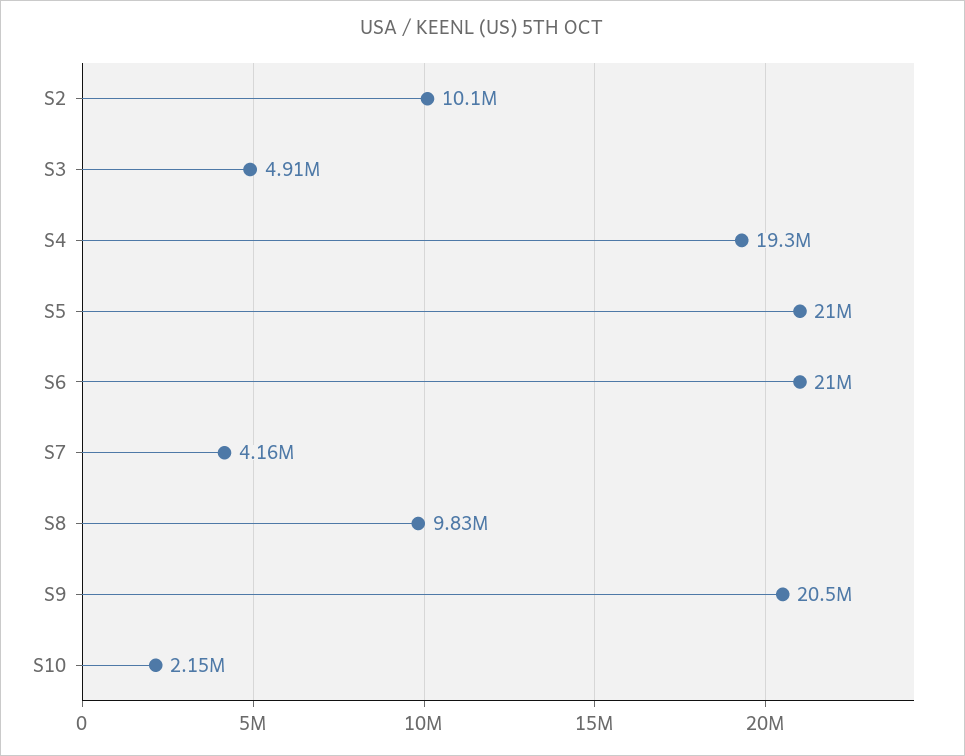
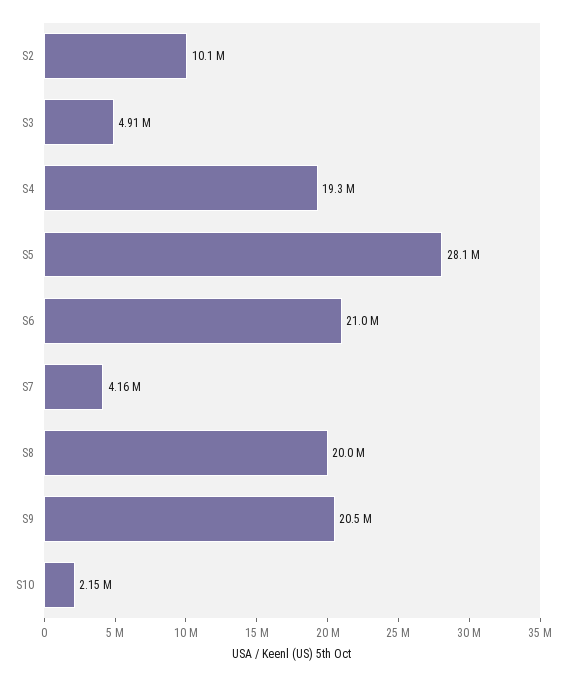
S5: 21000000 -> 28100000
S8: 9830000 -> 20000000

